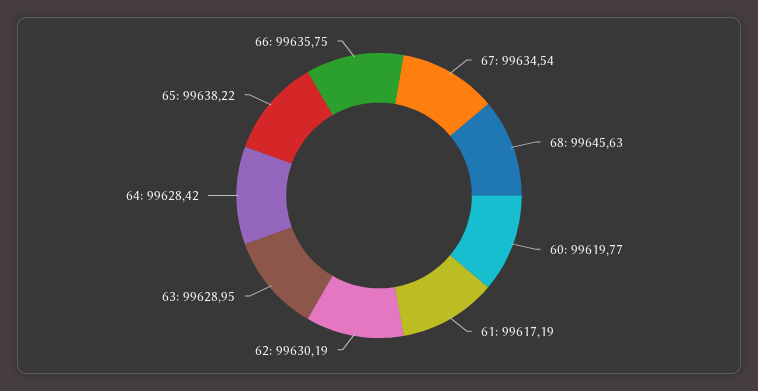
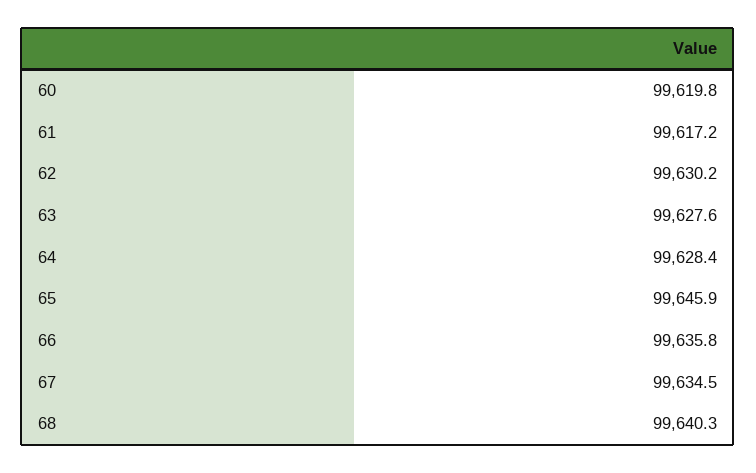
68: 99645.63 -> 99640.3
63: 99628.95 -> 99627.6
65: 99638.22 -> 99645.9

